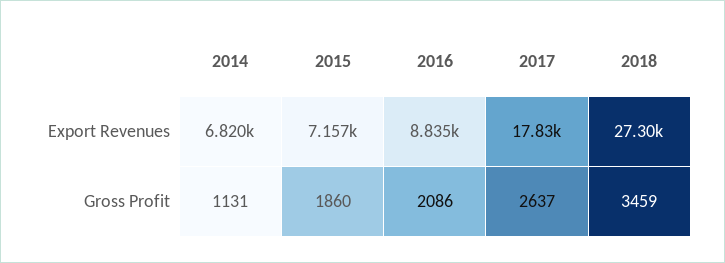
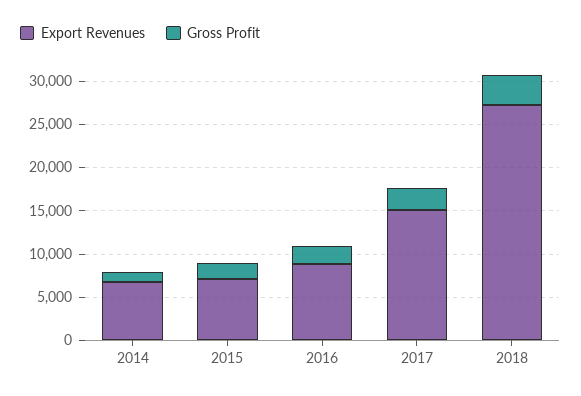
Export Revenues, 2017: 17830 -> 15000

